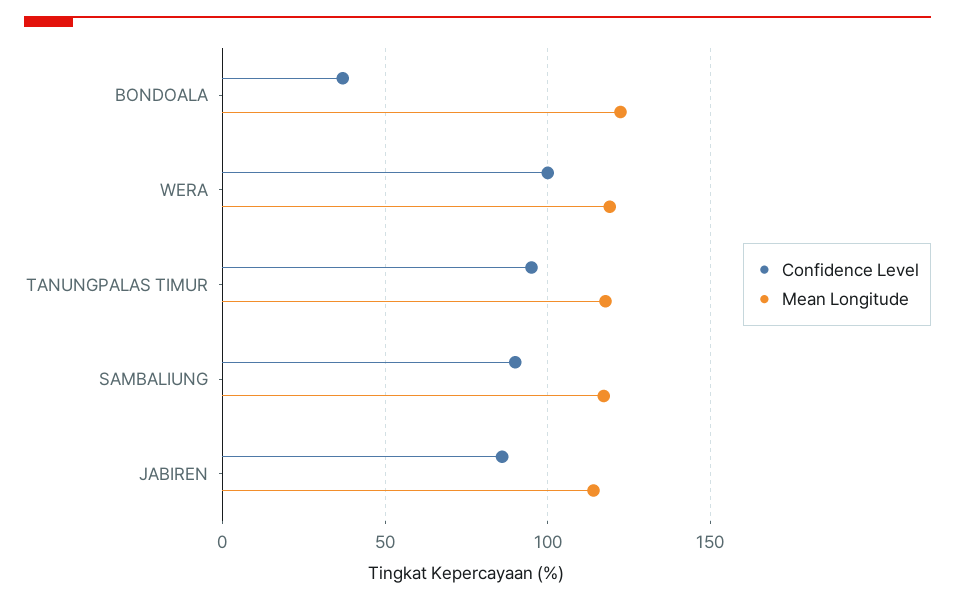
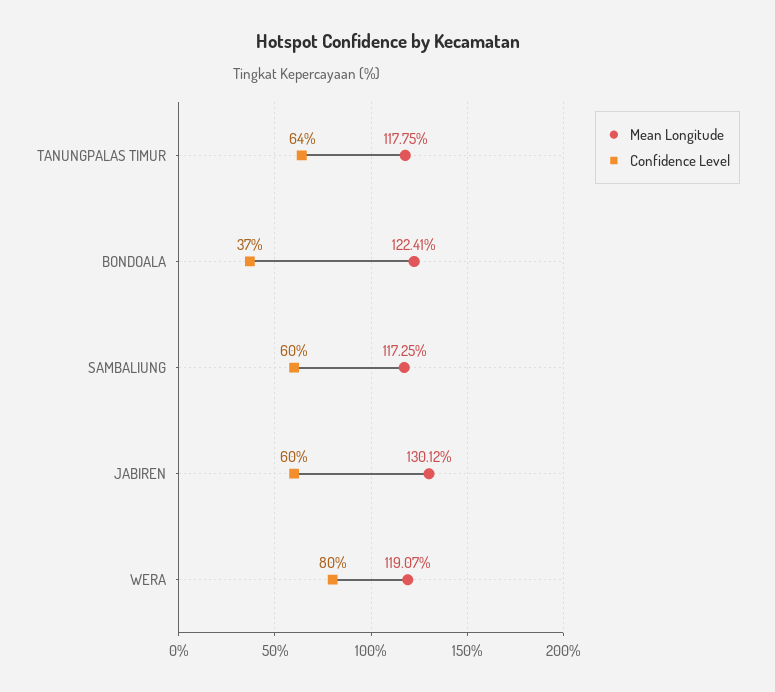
Confidence Level, WERA: 100 -> 80
Confidence Level, TANUNGPALAS TIMUR: 95 -> 64
Confidence Level, SAMBALIUNG: 90 -> 60
Confidence Level, JABIREN: 85 -> 60
Mean Longitude, JABIREN: 115 -> 130.12

